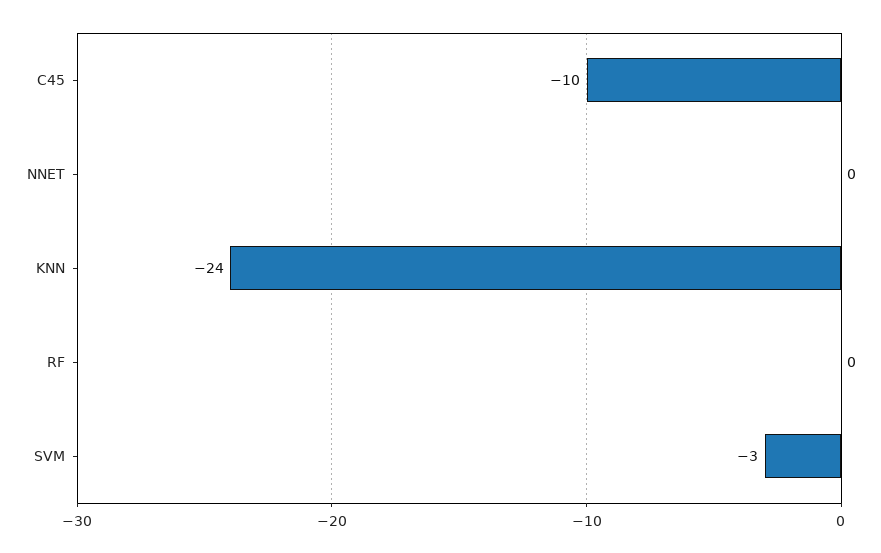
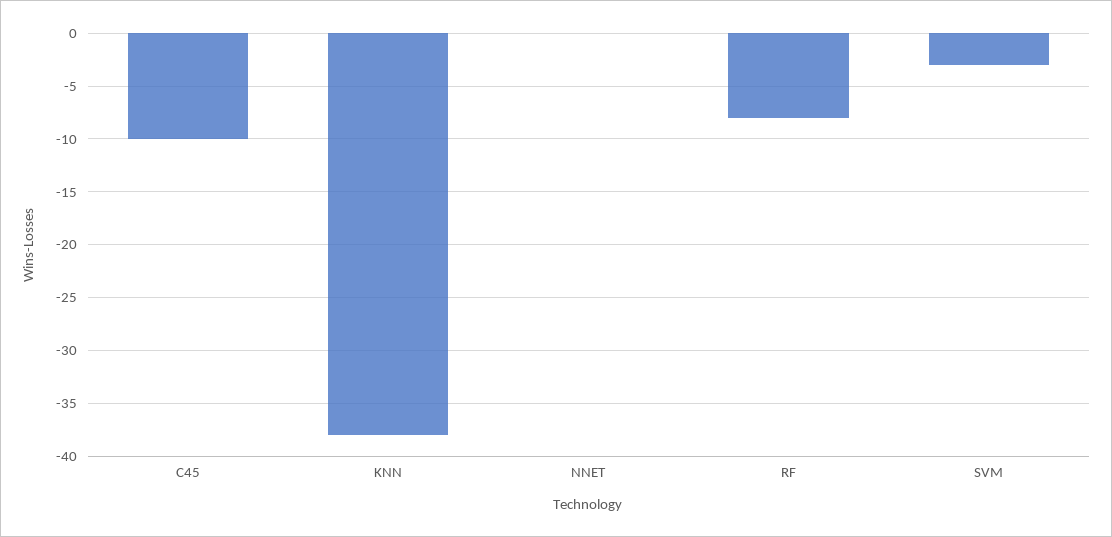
KNN: -24 -> -38
RF: 0 -> -8

